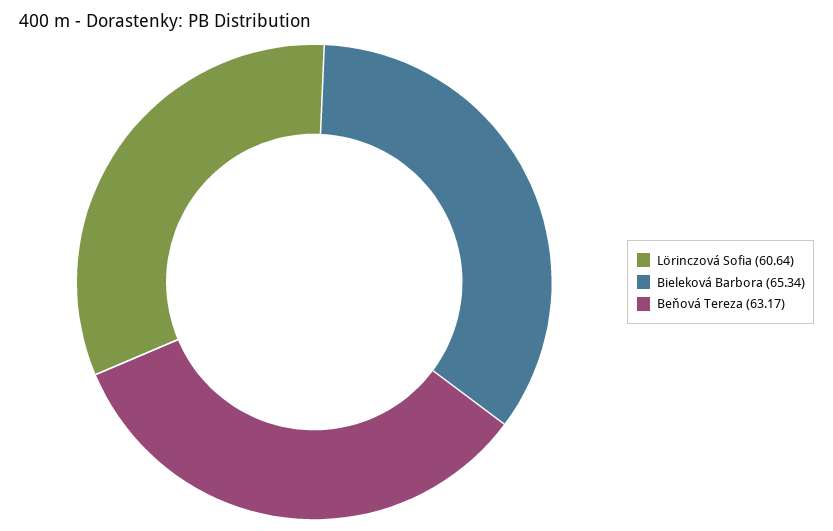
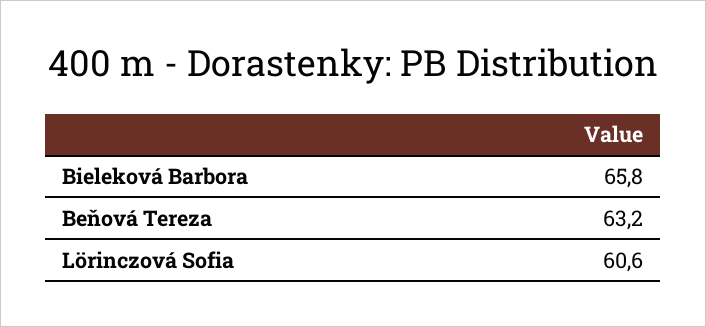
Bieleková Barbora: 65.34 -> 65.8

